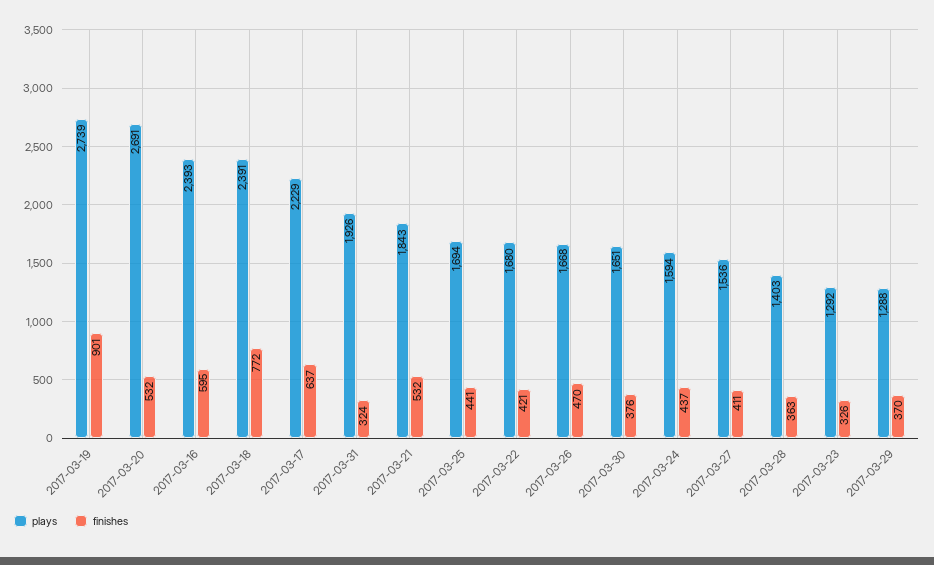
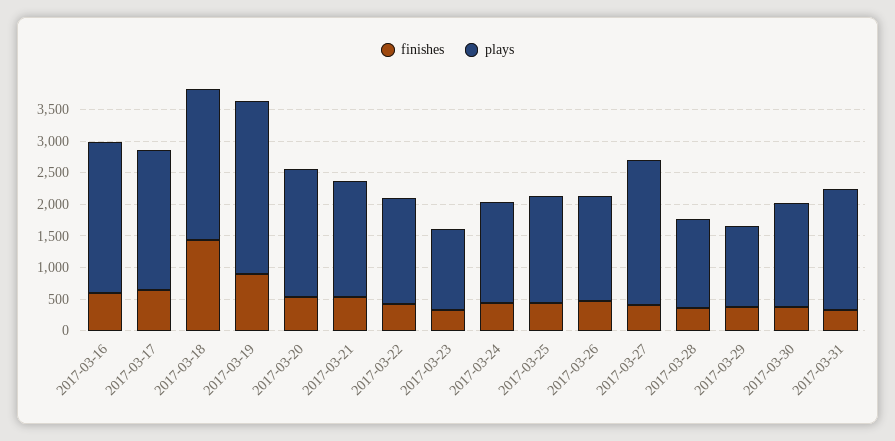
plays, 2017-03-20: 2691 -> 2000
finishes, 2017-03-18: 772 -> 1500
plays, 2017-03-27: 1536 -> 2250

